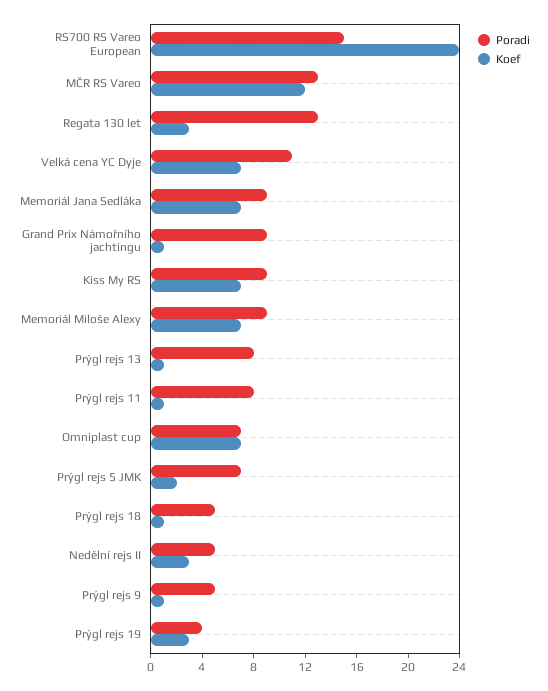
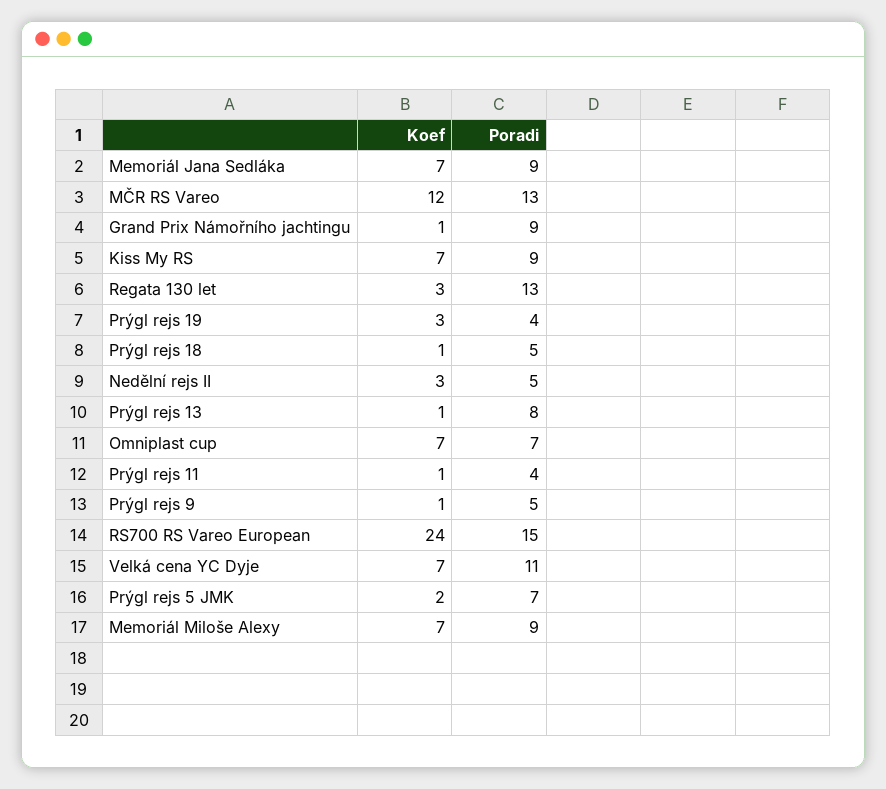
Poradi, Prýgl rejs 11: 8 -> 4

